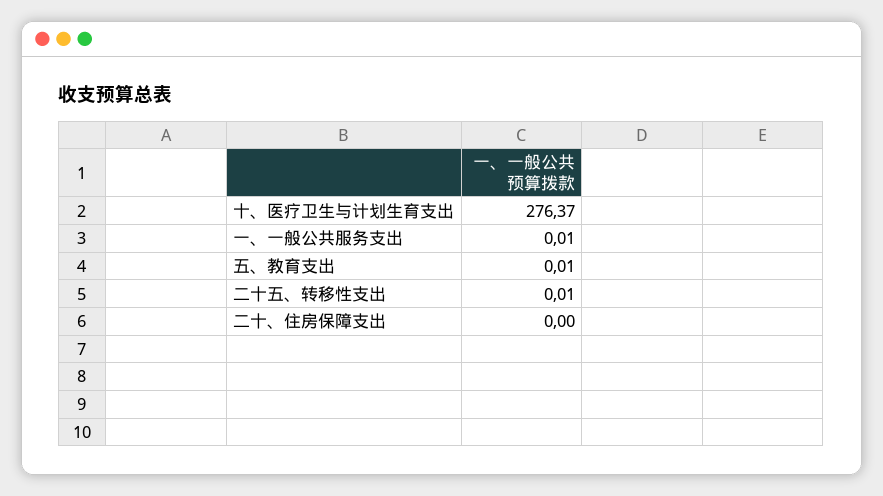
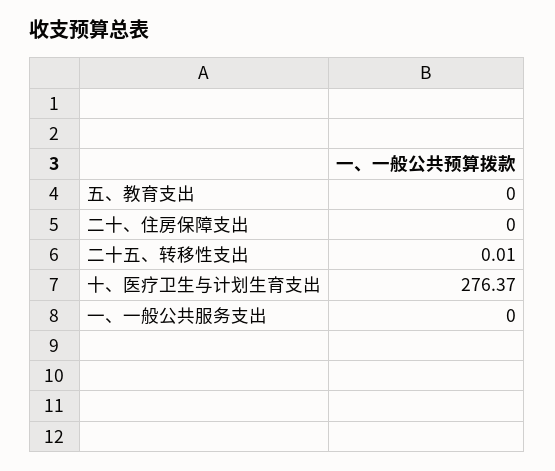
一、一般公共服务支出: 0.01 -> 0
五、教育支出: 0.01 -> 0

